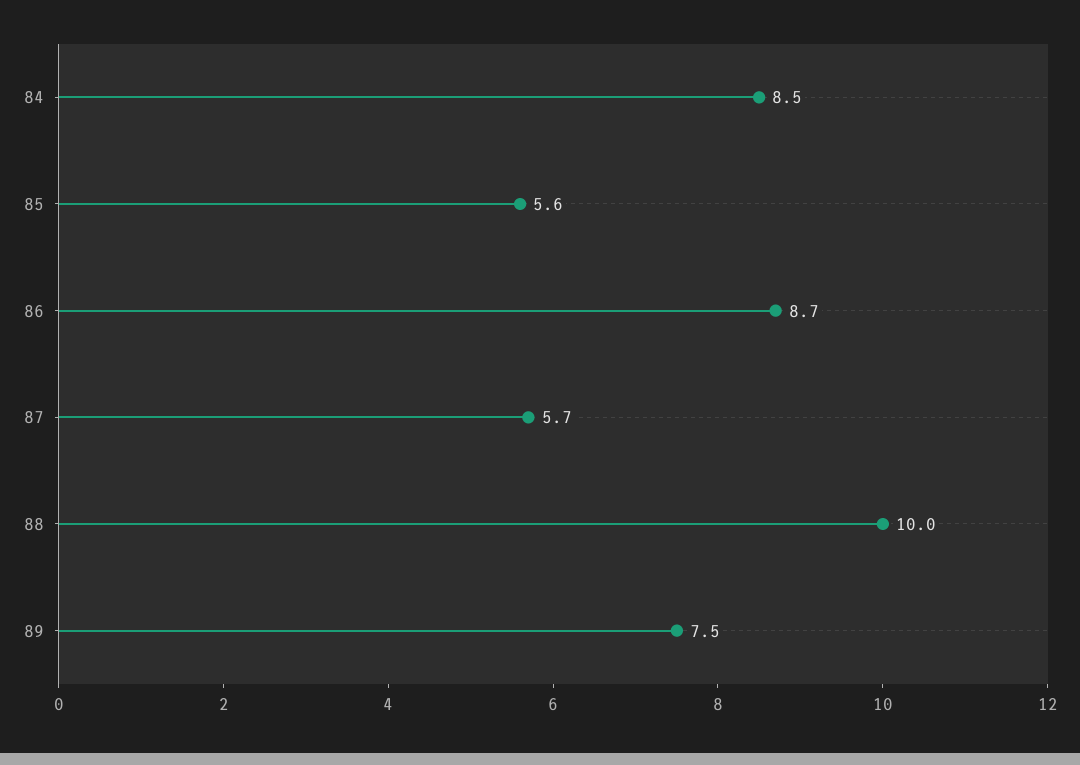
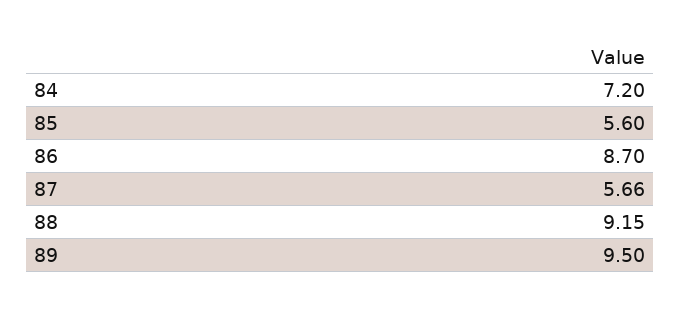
84: 8.5 -> 7.2
88: 10 -> 9.15
89: 7.5 -> 9.5

